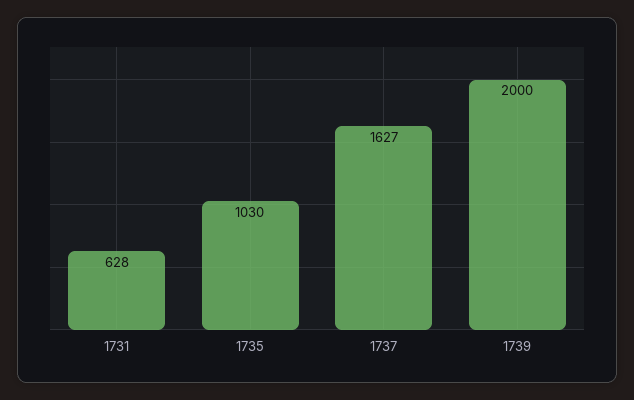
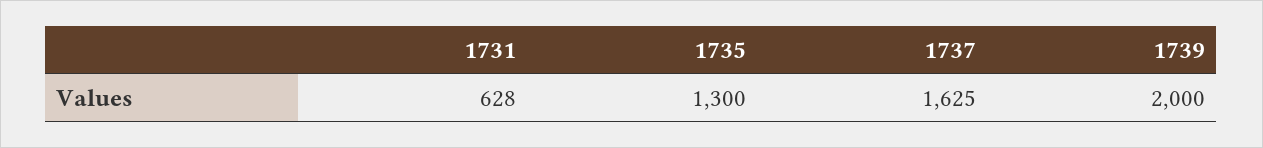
1735: 1030 -> 1300
1737: 1627 -> 1625

